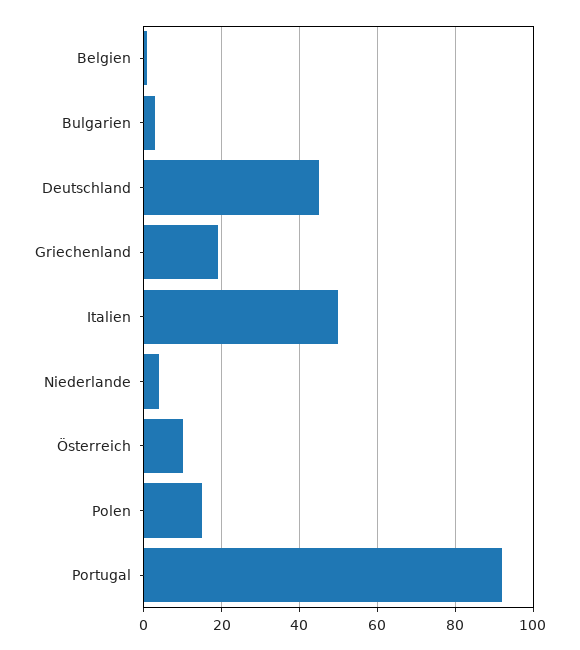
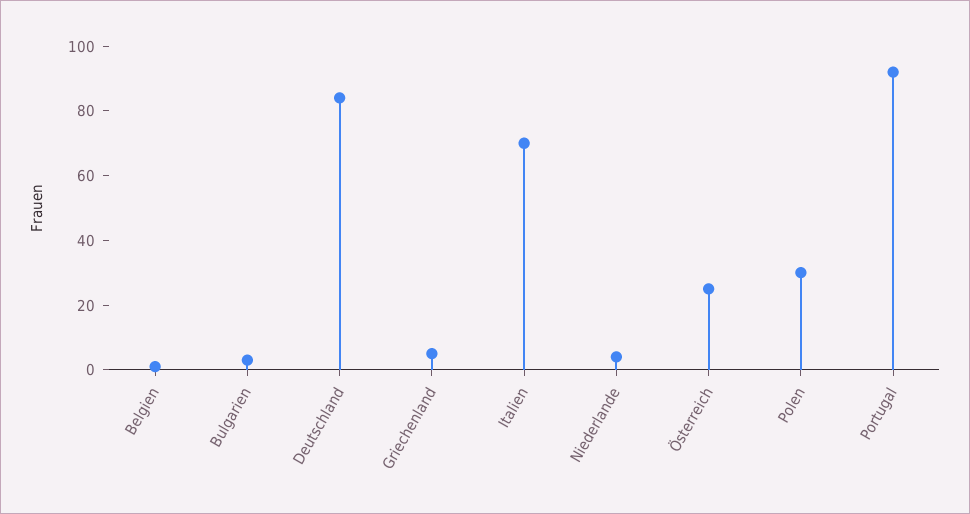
Deutschland: 45 -> 85
Griechenland: 20 -> 5
Italien: 50 -> 70
Österreich: 10 -> 25
Polen: 15 -> 30

